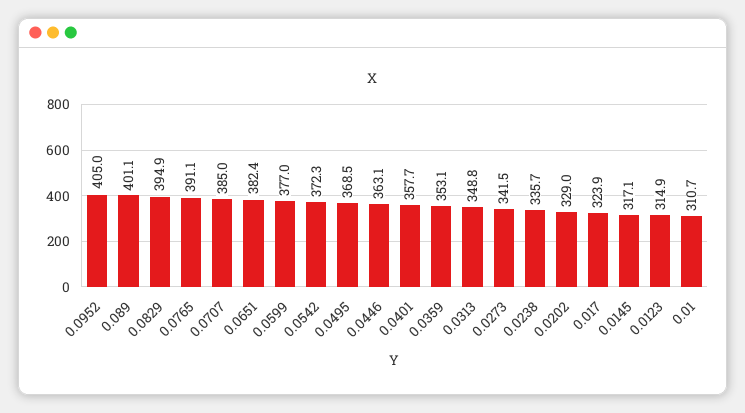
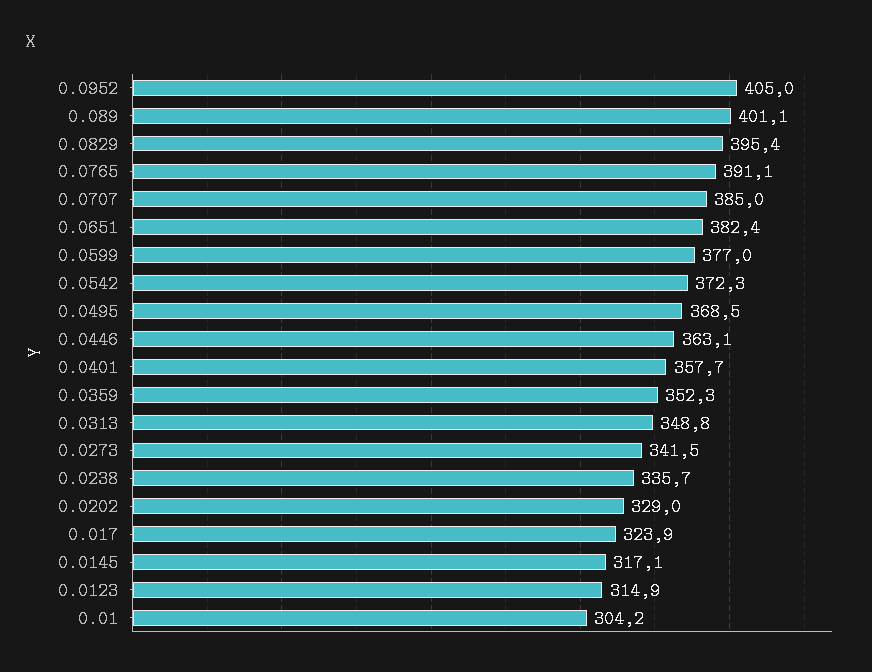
0.0829: 394.9 -> 395.4
0.0359: 353.1 -> 352.3
0.01: 310.7 -> 304.2

